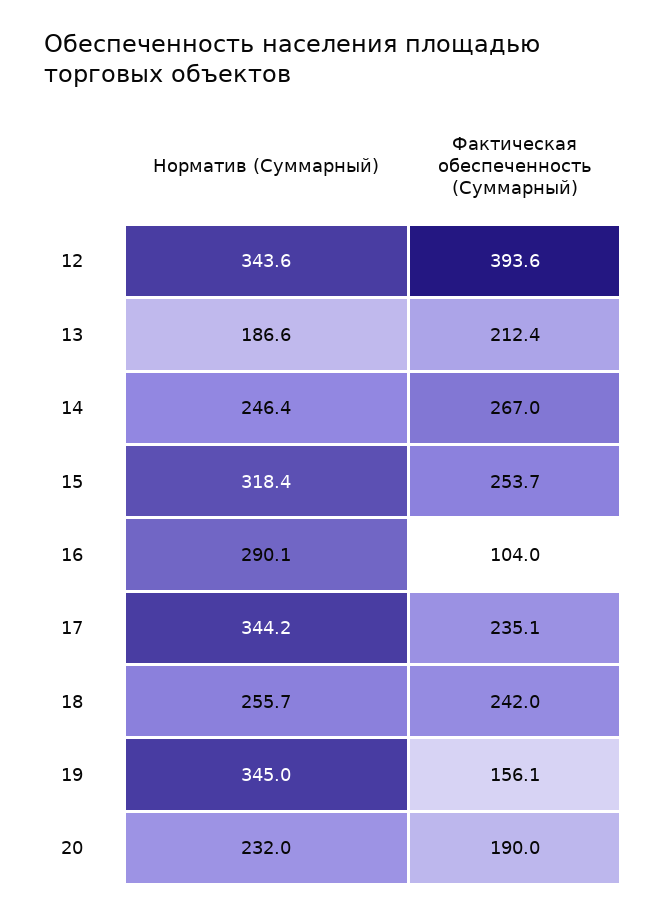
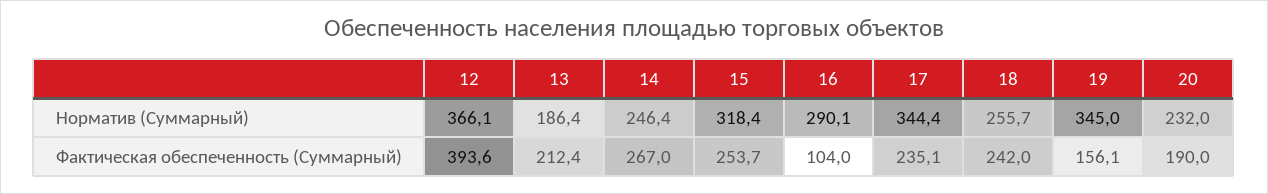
Норматив (Суммарный), 12: 343.6 -> 366.1
Норматив (Суммарный), 13: 186.6 -> 186.4
Норматив (Суммарный), 17: 344.2 -> 344.4

